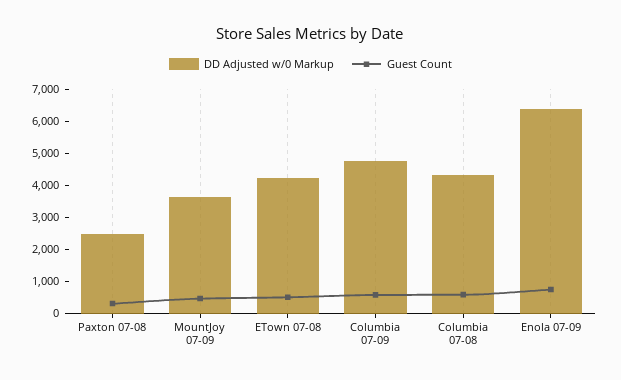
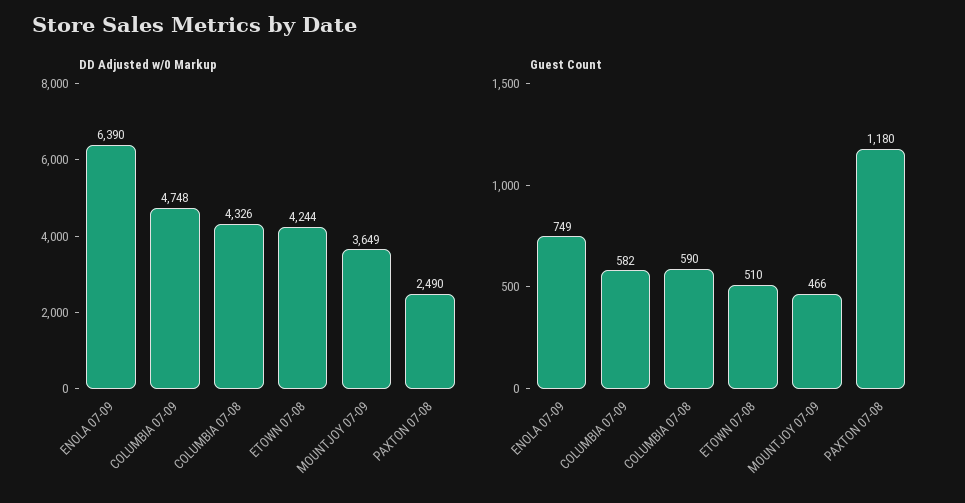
Guest Count, Paxton 07-08: 250 -> 1180

